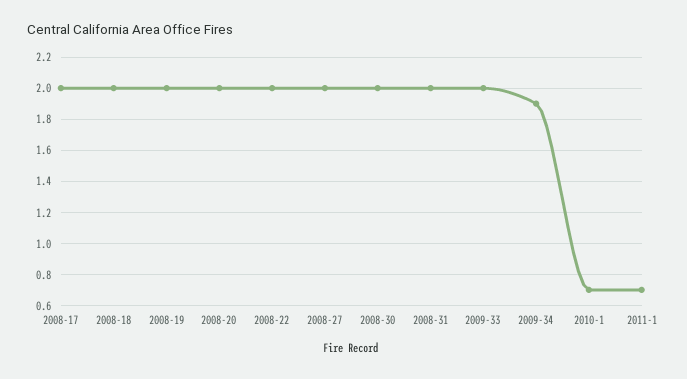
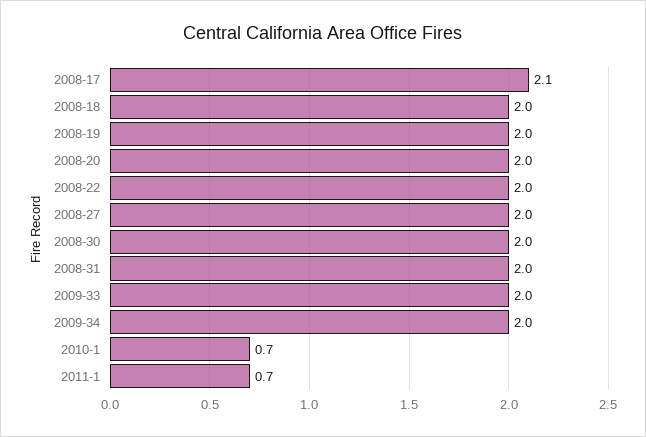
2008-17: 2 -> 2.1
2009-34: 1.9 -> 2

